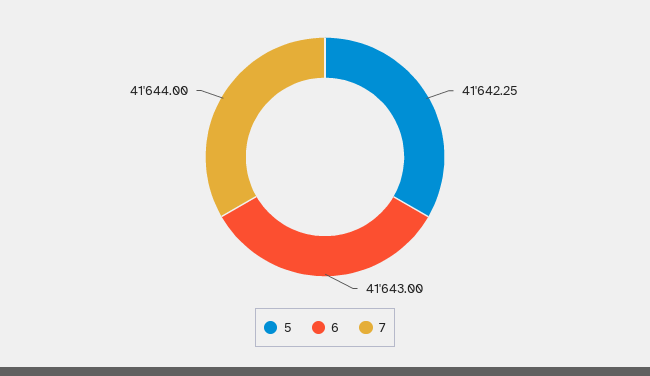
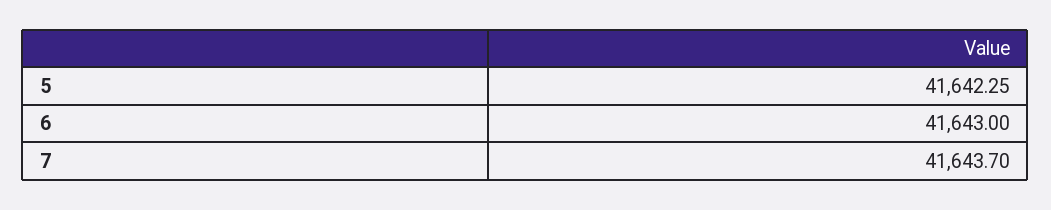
7: 41644 -> 41643.7

